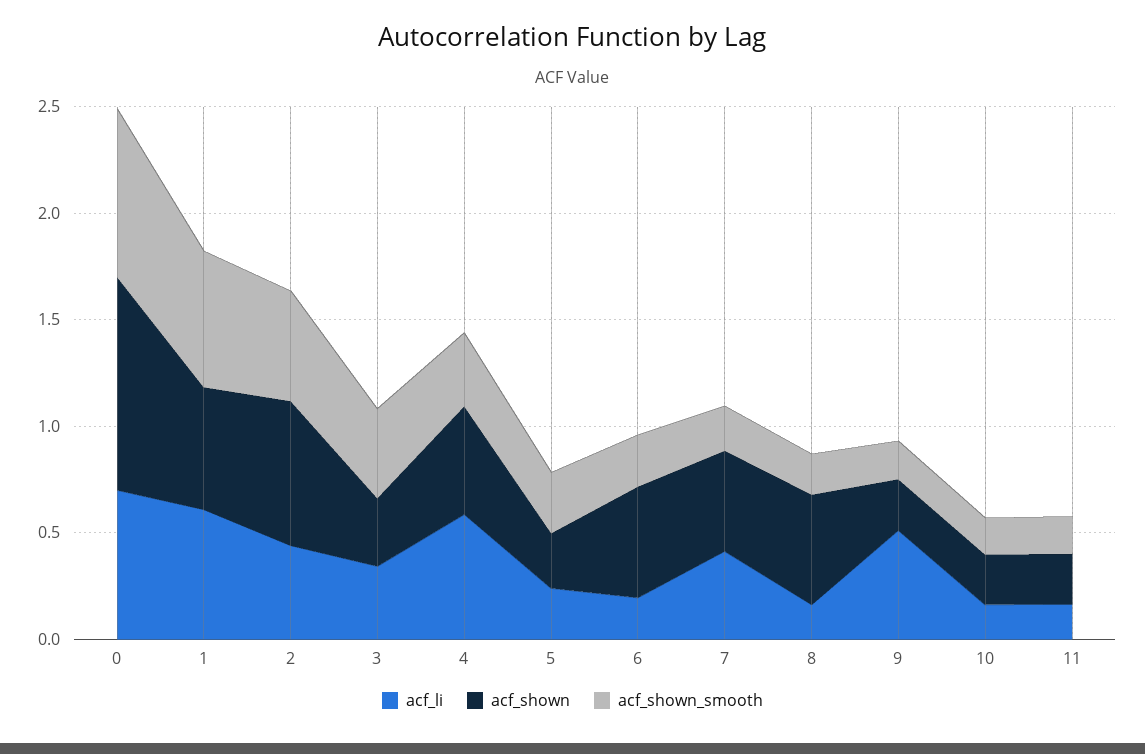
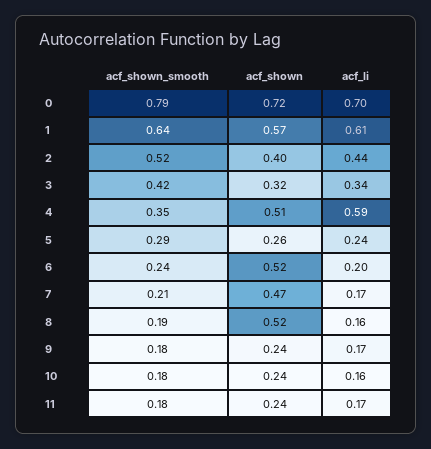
acf_shown, 0: 1 -> 0.72
acf_shown, 2: 0.7 -> 0.4
acf_li, 7: 0.4 -> 0.17
acf_li, 9: 0.5 -> 0.17

